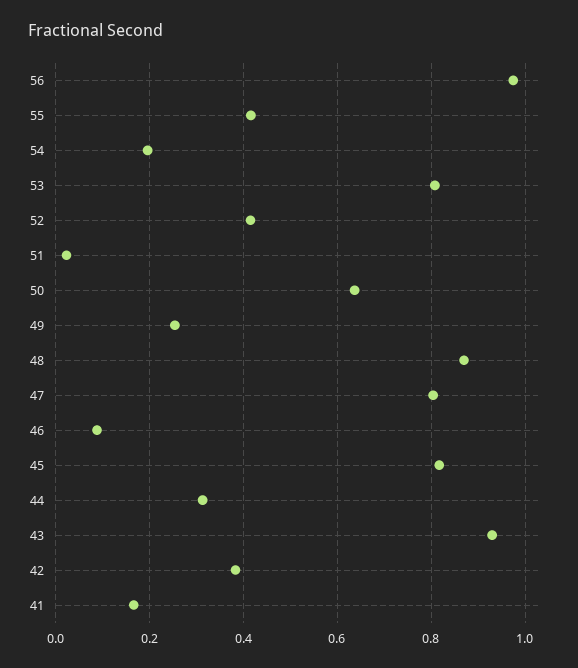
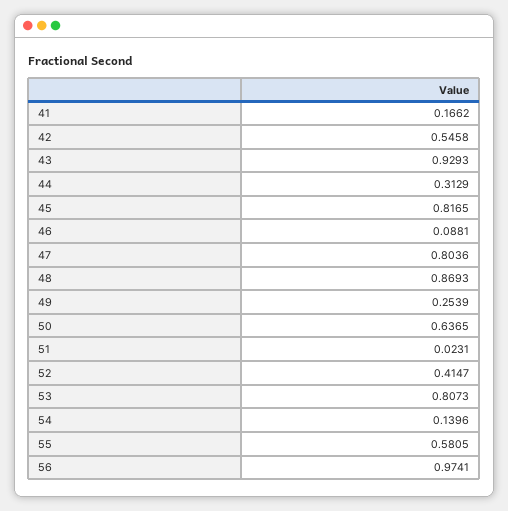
55: 0.42 -> 0.5805
54: 0.2 -> 0.1396
42: 0.38 -> 0.5458

